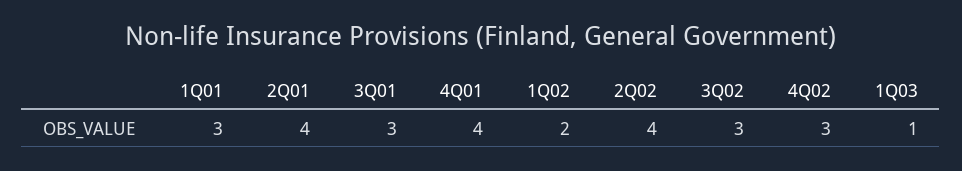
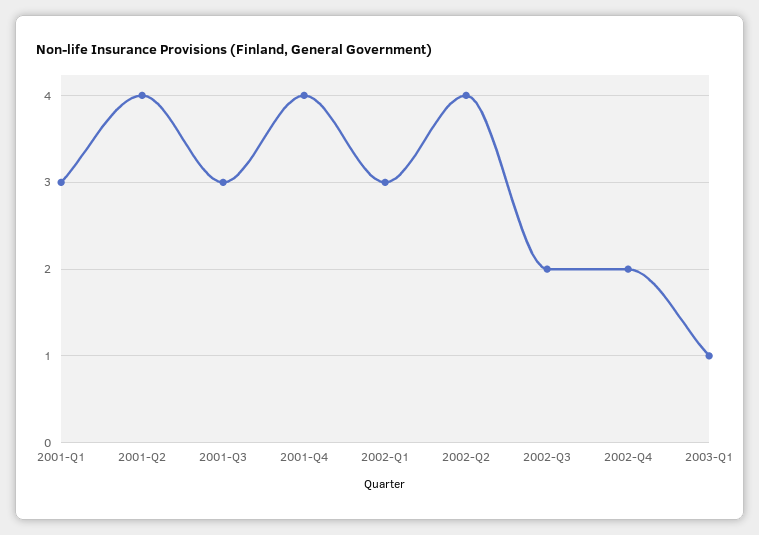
1Q02: 2 -> 3
3Q02: 3 -> 2
4Q02: 3 -> 2

